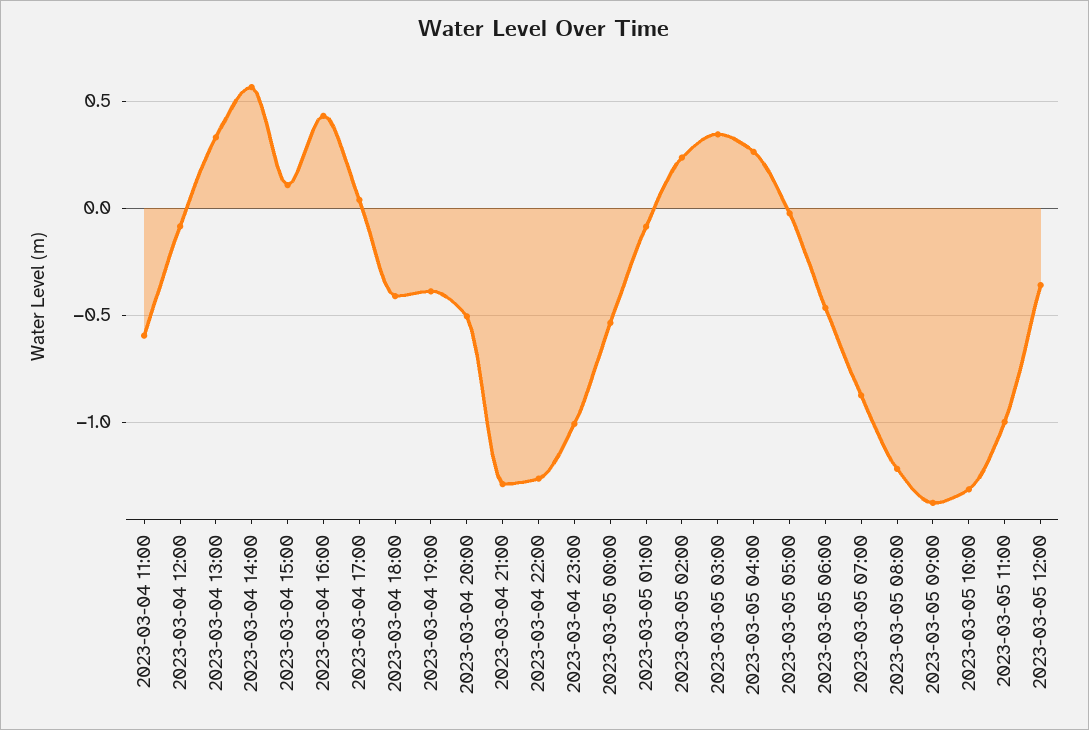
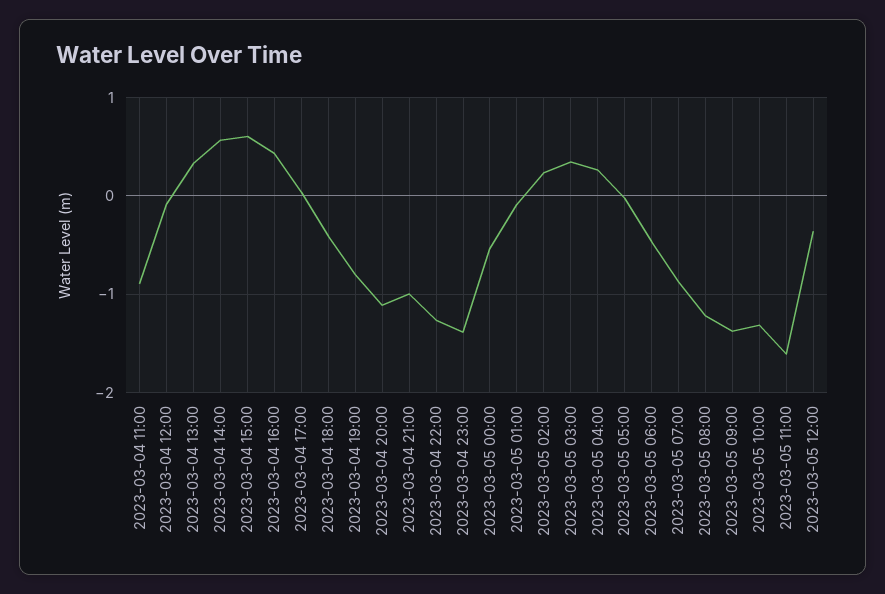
2023-03-04 11:00: -0.6 -> -0.9
2023-03-04 15:00: 0.1 -> 0.6
2023-03-04 19:00: -0.4 -> -0.8
2023-03-04 20:00: -0.5 -> -1.1
2023-03-04 21:00: -1.3 -> -1
2023-03-04 23:00: -1 -> -1.4
2023-03-05 11:00: -1 -> -1.6

